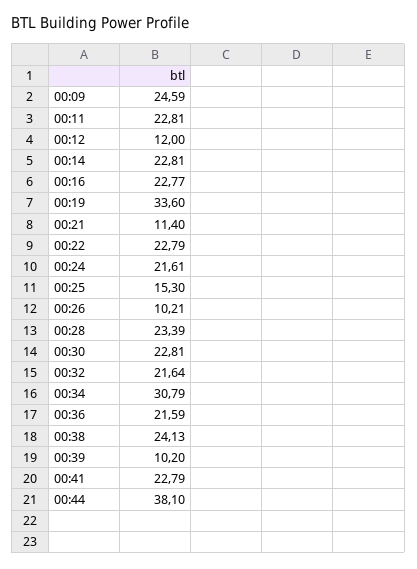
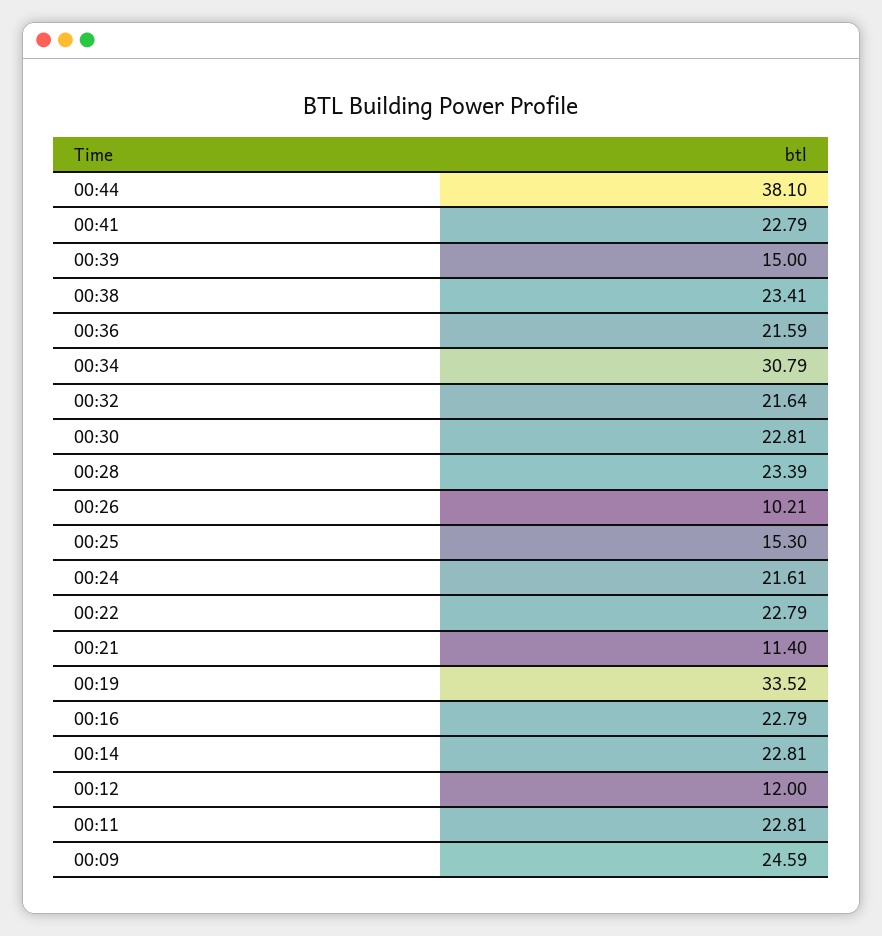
00:16: 22.77 -> 22.79
00:19: 33.6 -> 33.52
00:38: 24.13 -> 23.41
00:39: 10.2 -> 15

